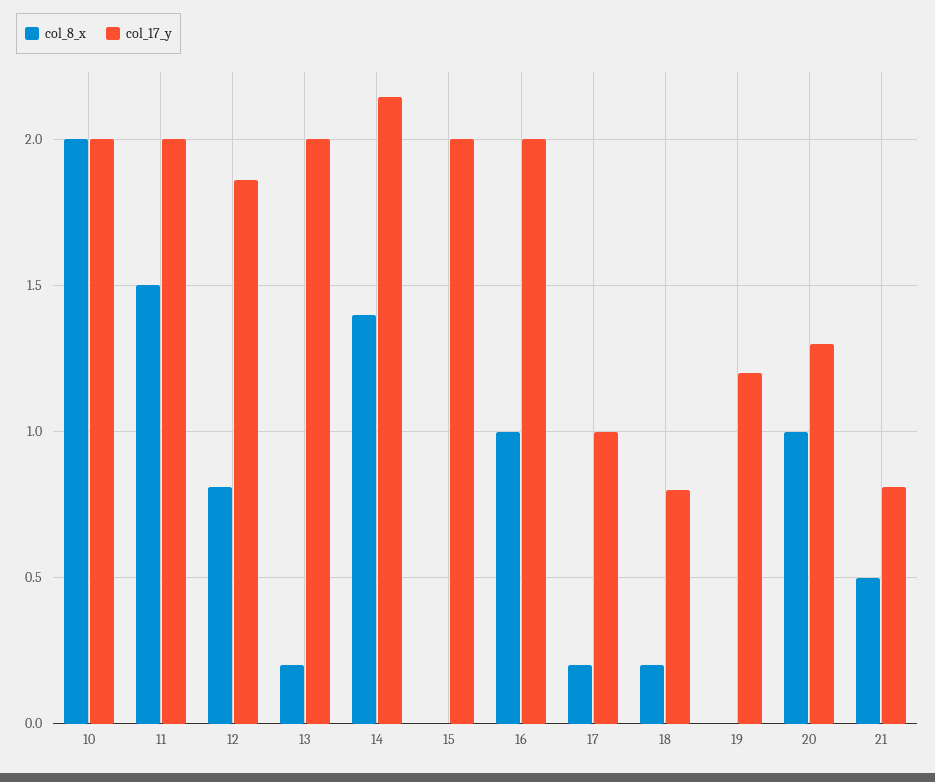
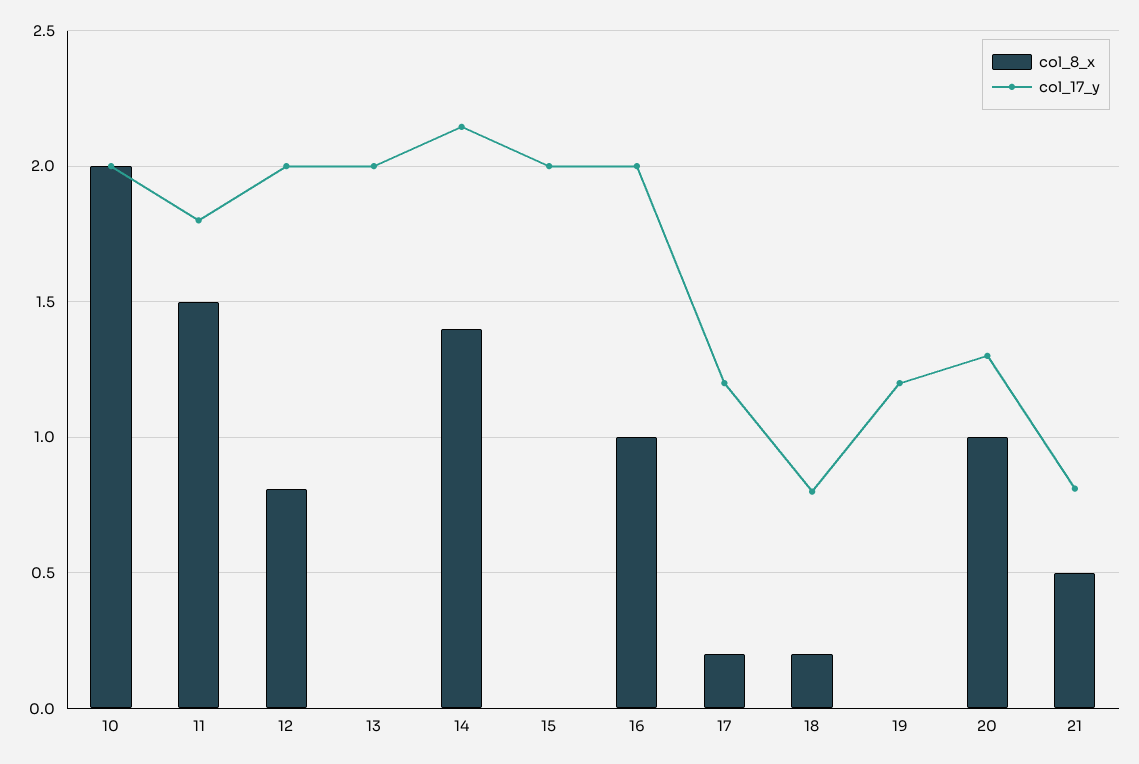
col_17_y, 11: 2 -> 1.8
col_17_y, 12: 1.85 -> 2
col_8_x, 13: 0.2 -> 0
col_17_y, 17: 1 -> 1.2

